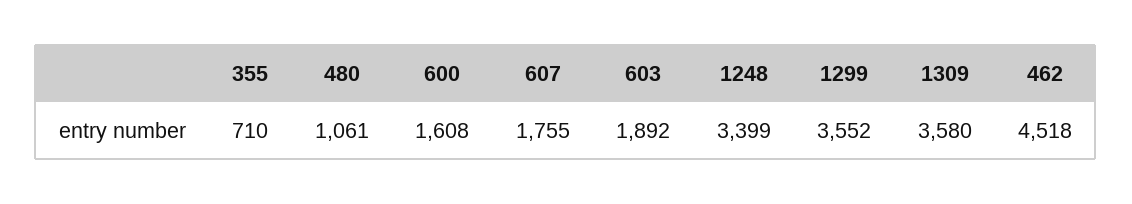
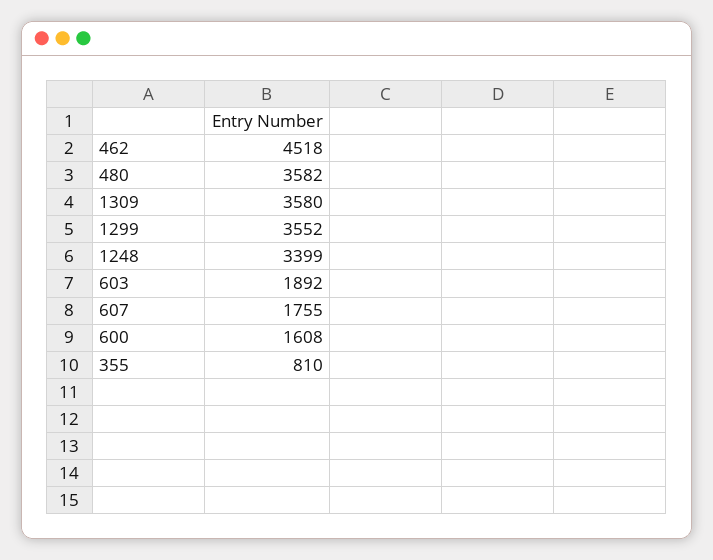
355: 710 -> 810
480: 1061 -> 3582

